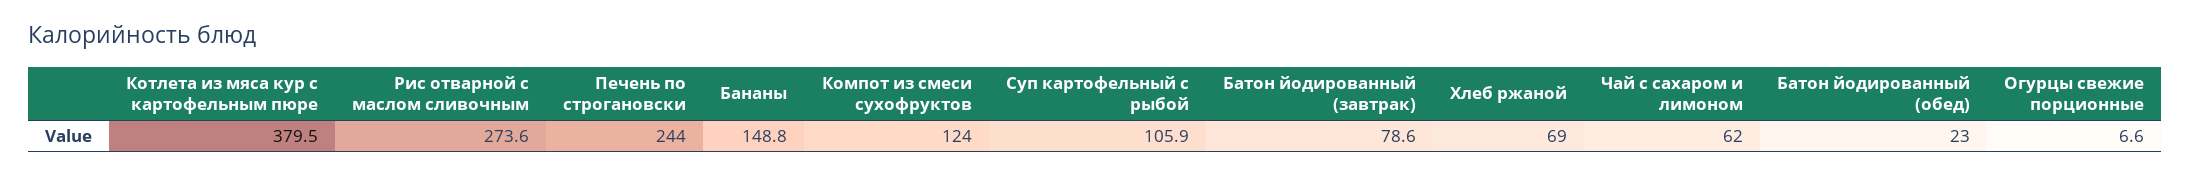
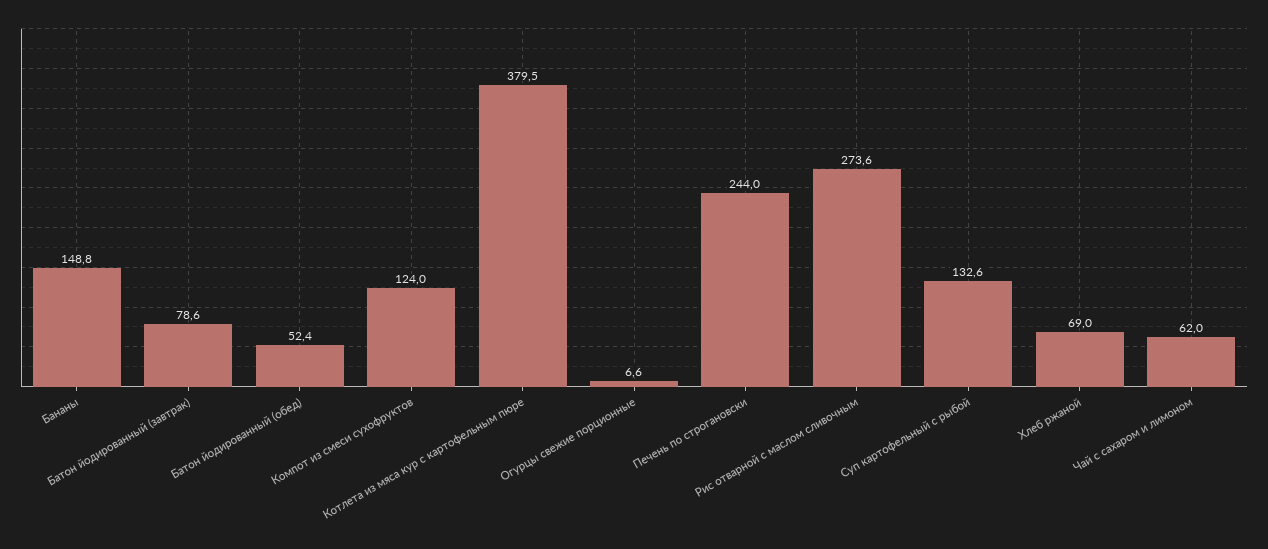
Суп картофельный с рыбой: 105.9 -> 132.6
Батон йодированный (обед): 23 -> 52.4

